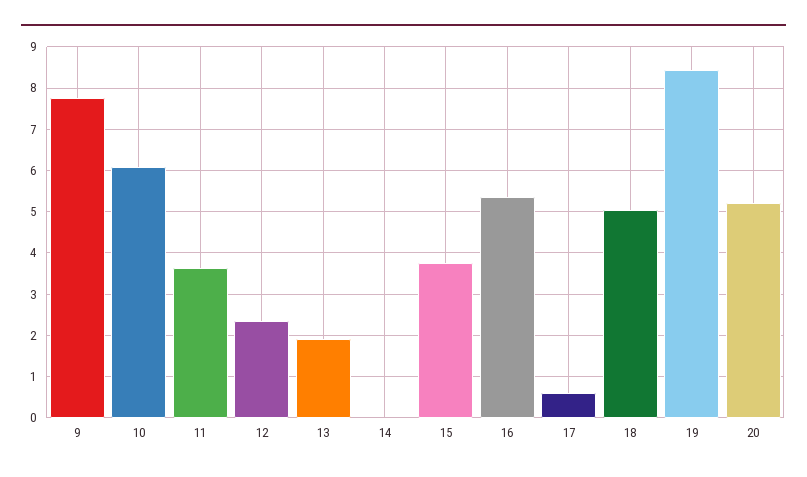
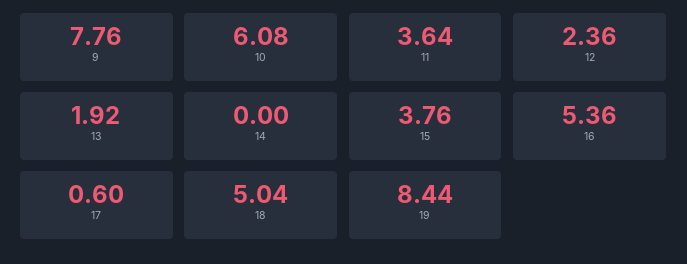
20: 5.2 -> none

